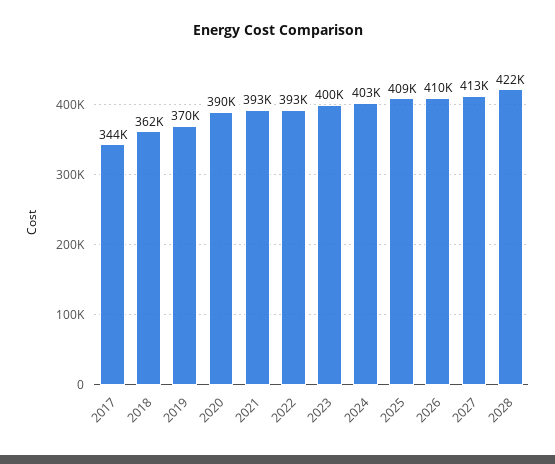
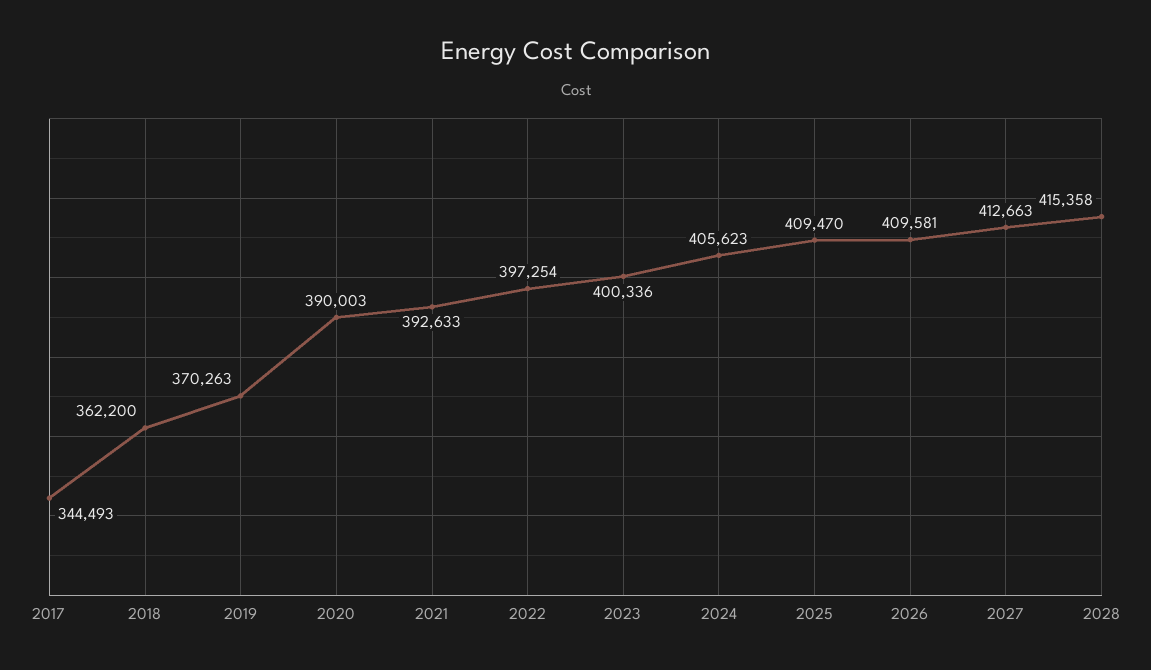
2022: 393000 -> 397254
2024: 403000 -> 405623
2028: 422000 -> 415358

